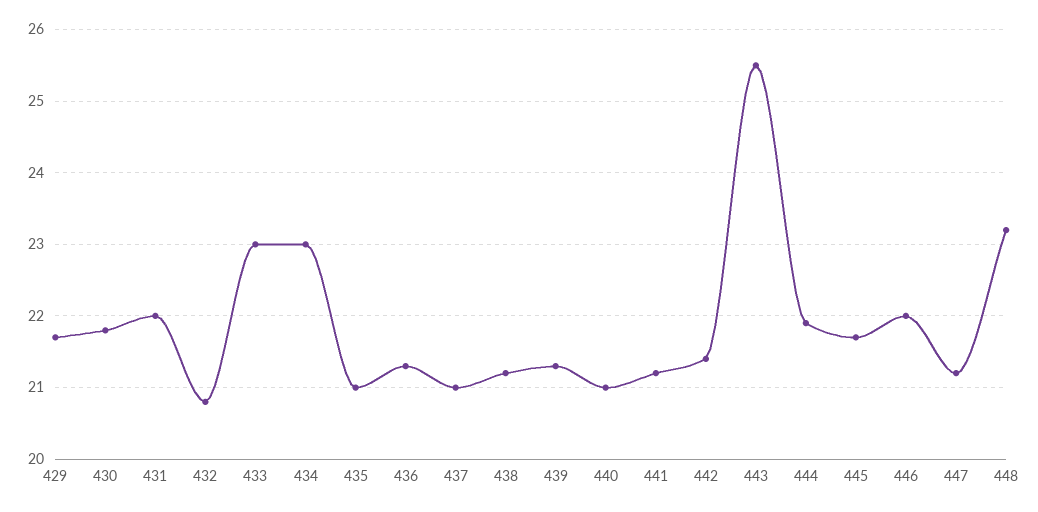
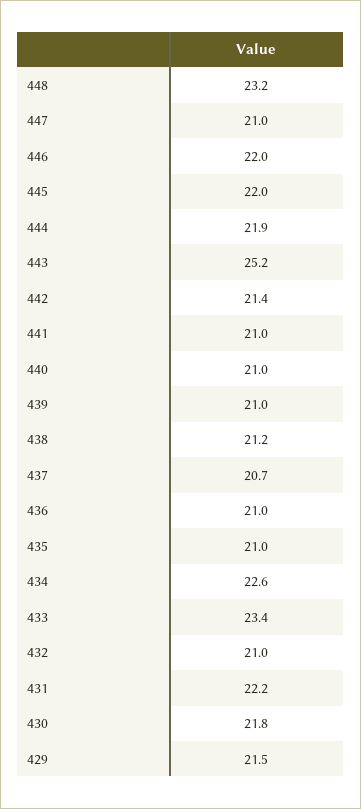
429: 21.7 -> 21.5
431: 22 -> 22.2
432: 20.8 -> 21
433: 23 -> 23.4
434: 23 -> 22.6
436: 21.3 -> 21
437: 21 -> 20.7
439: 21.3 -> 21
441: 21.2 -> 21
443: 25.5 -> 25.2
445: 21.7 -> 22
447: 21.2 -> 21

